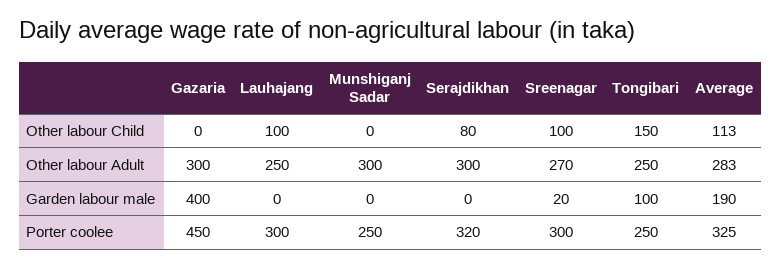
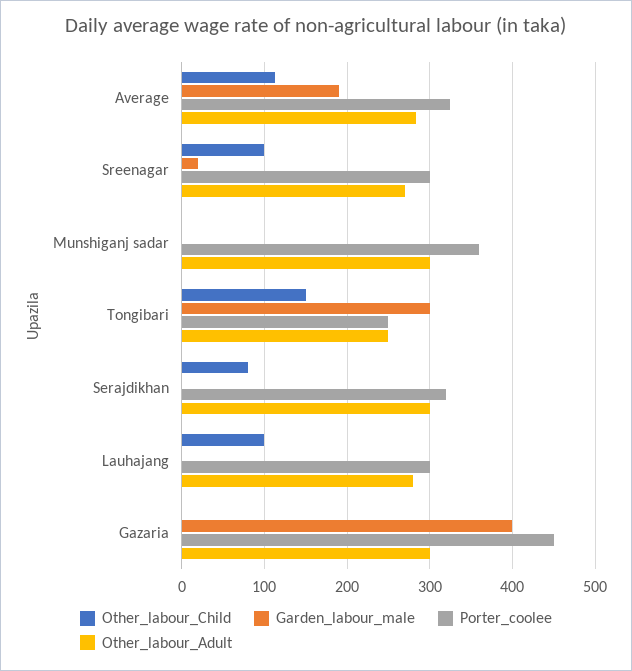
Other labour Adult, Lauhajang: 250 -> 280
Garden labour male, Tongibari: 100 -> 300
Porter coolee, Munshiganj Sadar: 250 -> 360

